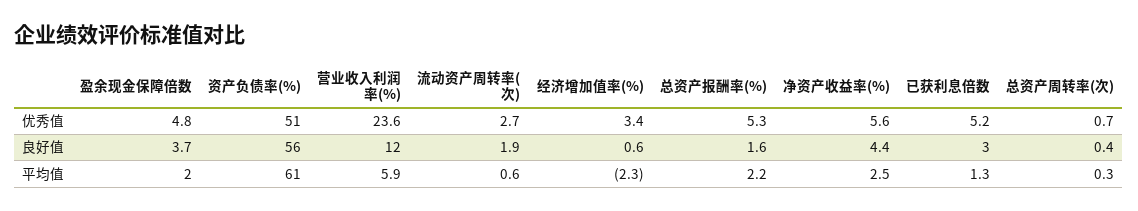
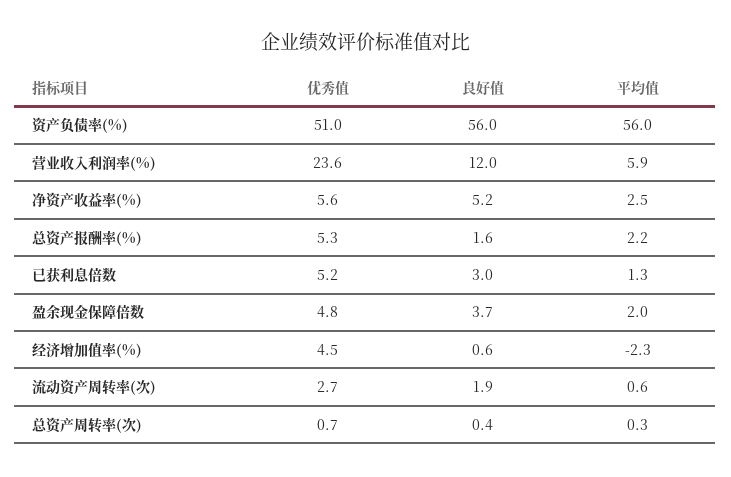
经济增加值率(%), 优秀值: 3.4 -> 4.5
净资产收益率(%), 良好值: 4.4 -> 5.2
资产负债率(%), 平均值: 61 -> 56

